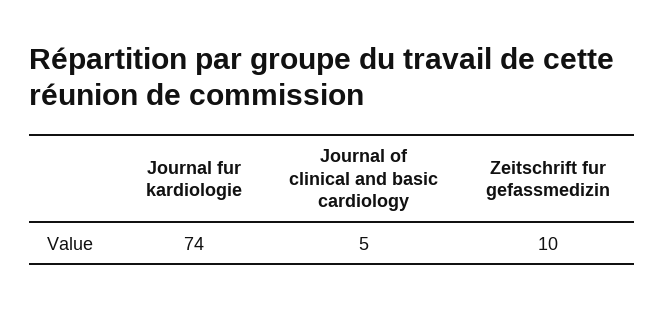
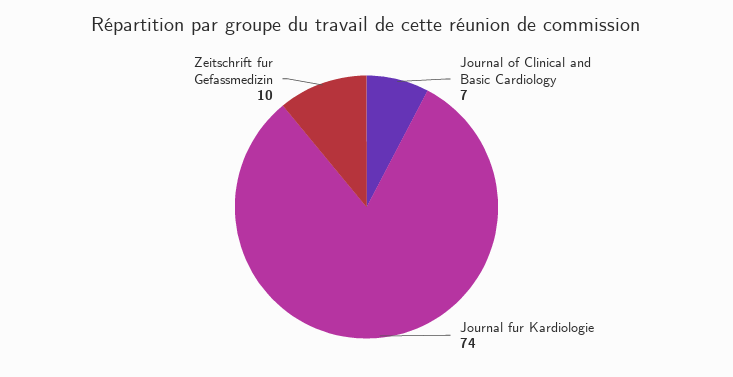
Journal of clinical and basic cardiology: 5 -> 7

